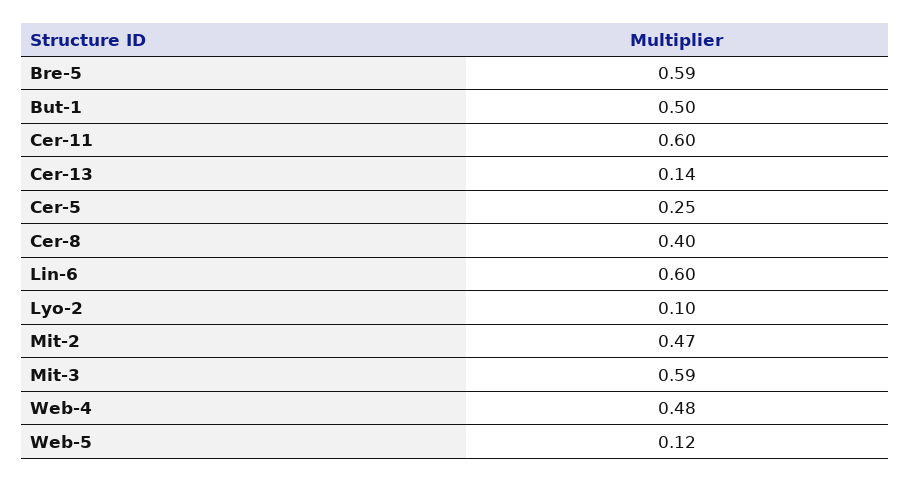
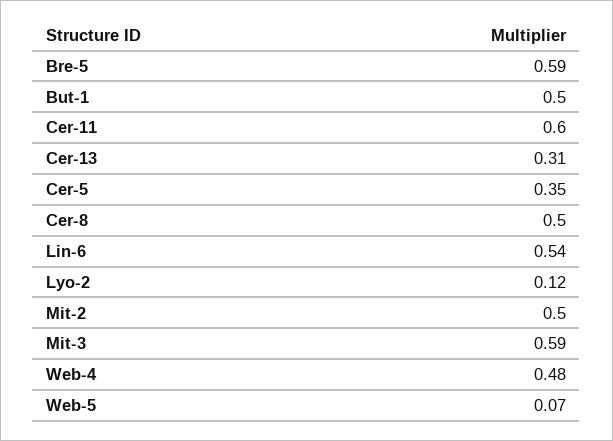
Cer-13: 0.14 -> 0.31
Cer-5: 0.25 -> 0.35
Cer-8: 0.4 -> 0.5
Lin-6: 0.6 -> 0.54
Lyo-2: 0.1 -> 0.12
Mit-2: 0.47 -> 0.5
Web-5: 0.12 -> 0.07

